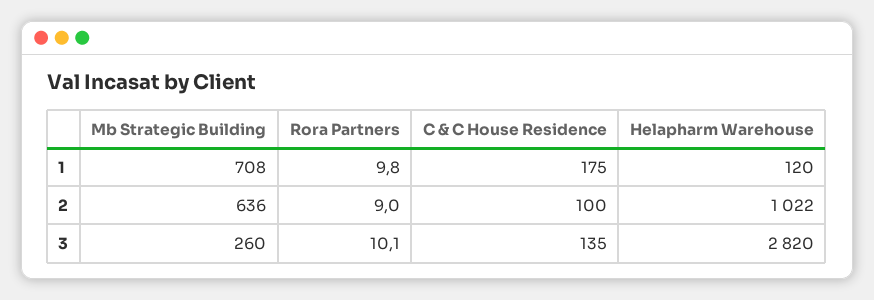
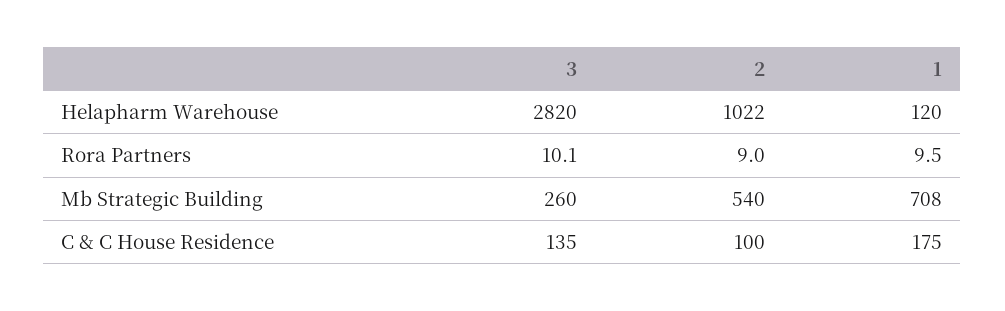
Rora Partners, 1: 9.8 -> 9.5
Mb Strategic Building, 2: 636 -> 540

